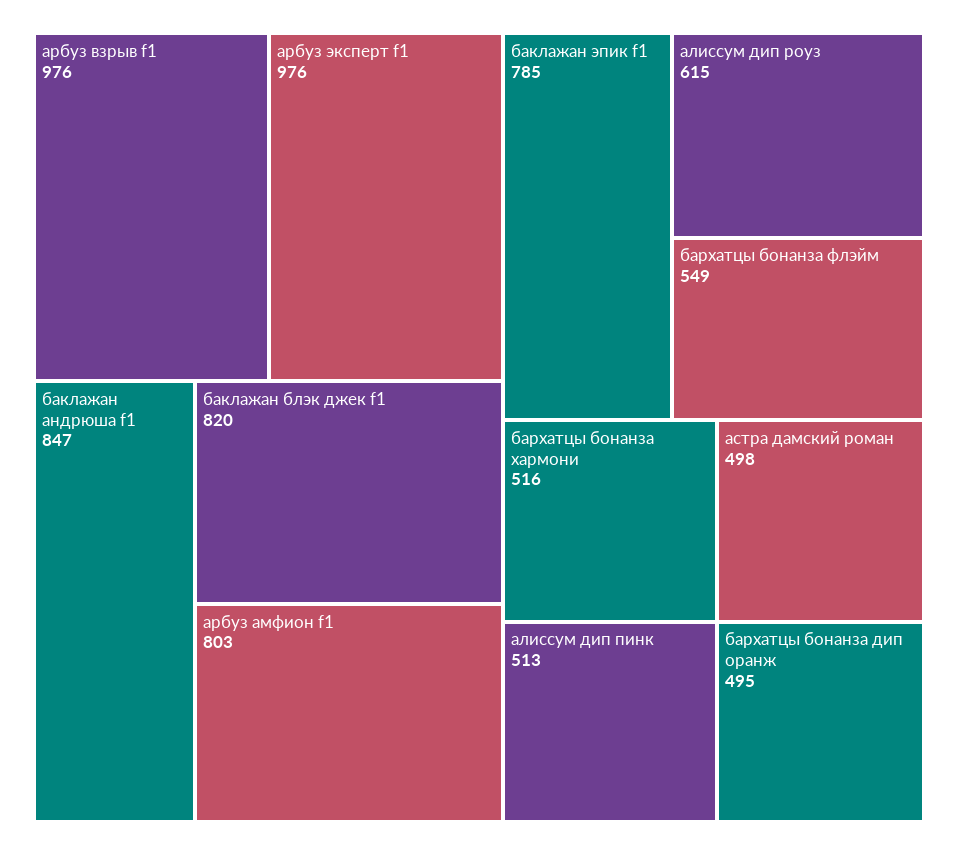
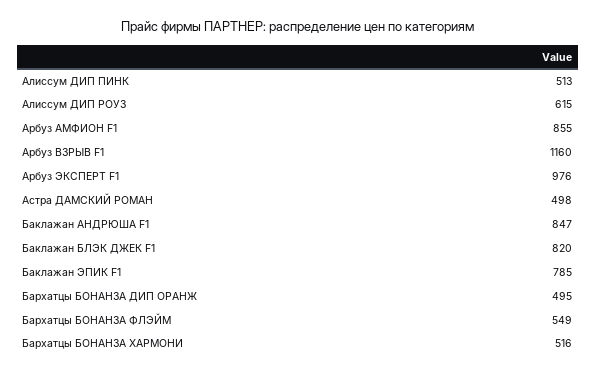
арбуз взрыв f1: 976 -> 1160
арбуз амфион f1: 803 -> 855

